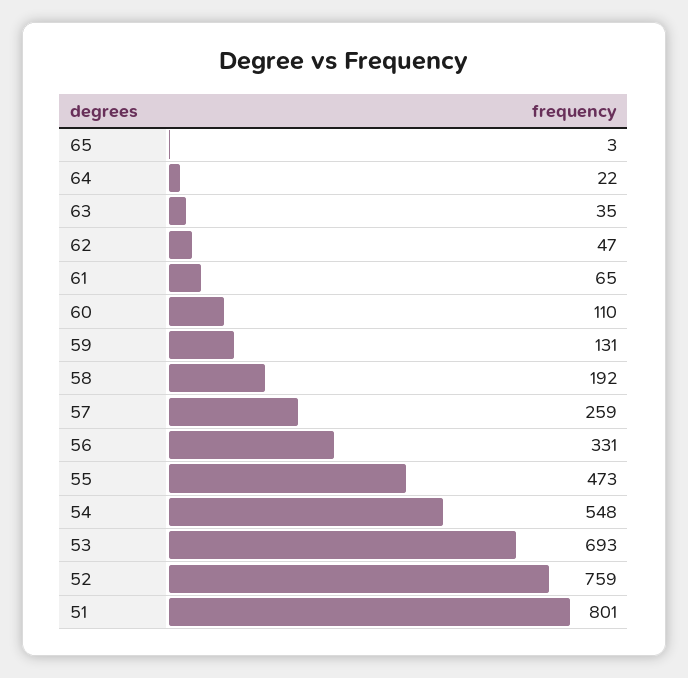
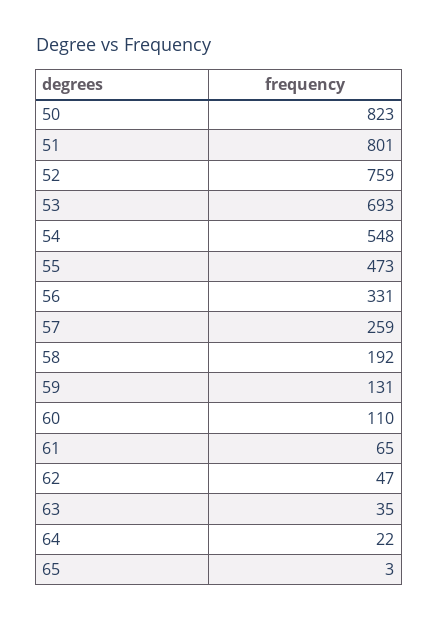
50: none -> 823

